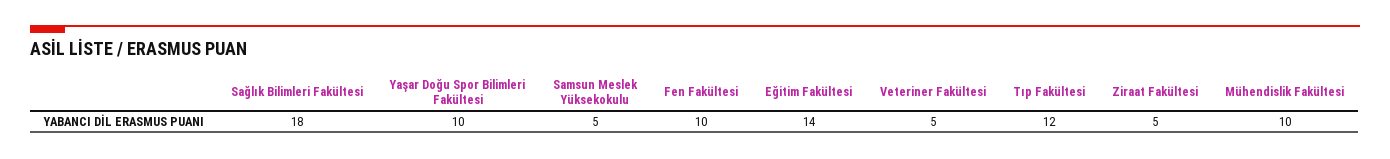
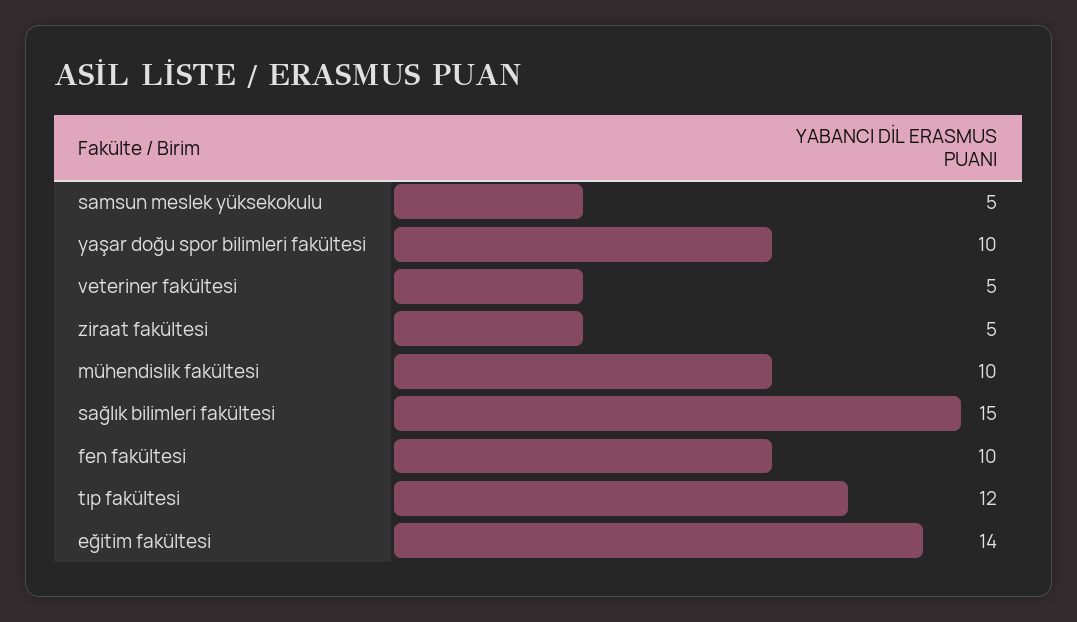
Sağlık Bilimleri Fakültesi: 18 -> 15

